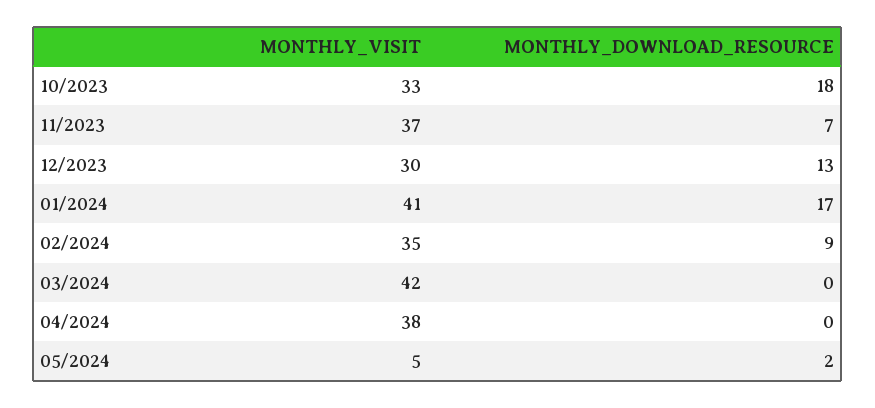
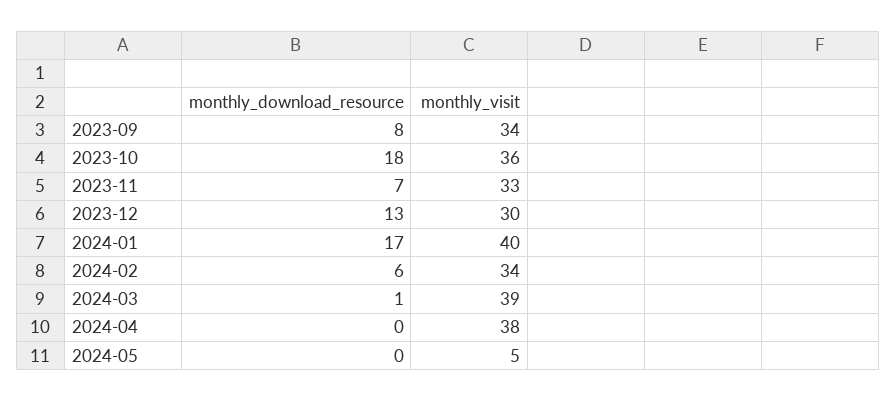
MONTHLY_VISIT, 10/2023: 33 -> 36
MONTHLY_VISIT, 11/2023: 37 -> 33
MONTHLY_VISIT, 01/2024: 41 -> 40
MONTHLY_VISIT, 02/2024: 35 -> 34
MONTHLY_DOWNLOAD_RESOURCE, 02/2024: 9 -> 6
MONTHLY_VISIT, 03/2024: 42 -> 39
MONTHLY_DOWNLOAD_RESOURCE, 03/2024: 0 -> 1
MONTHLY_DOWNLOAD_RESOURCE, 05/2024: 2 -> 0
MONTHLY_DOWNLOAD_RESOURCE, 2023-09: none -> 8
MONTHLY_VISIT, 2023-09: none -> 34

